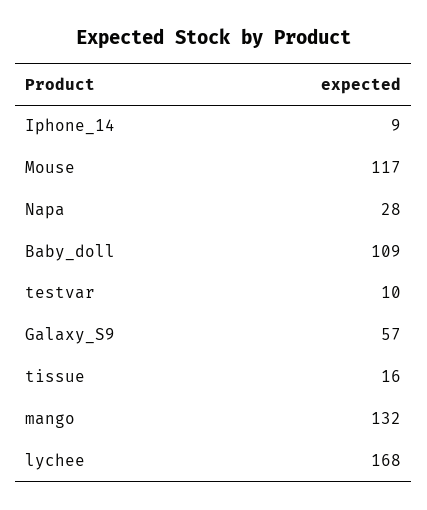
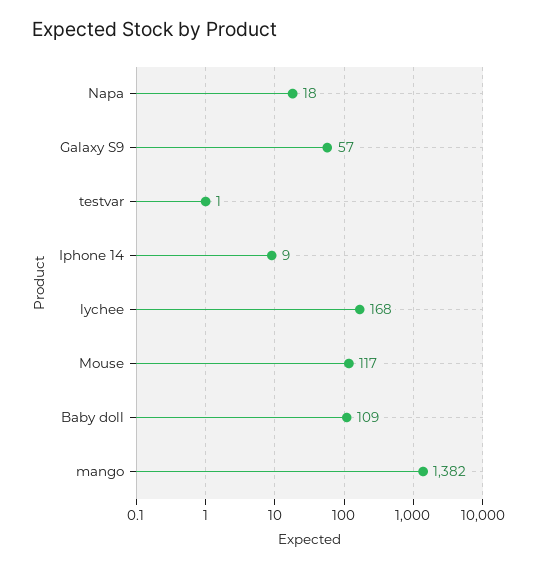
Napa: 28 -> 18
testvar: 10 -> 1
tissue: 16 -> none
mango: 132 -> 1382

